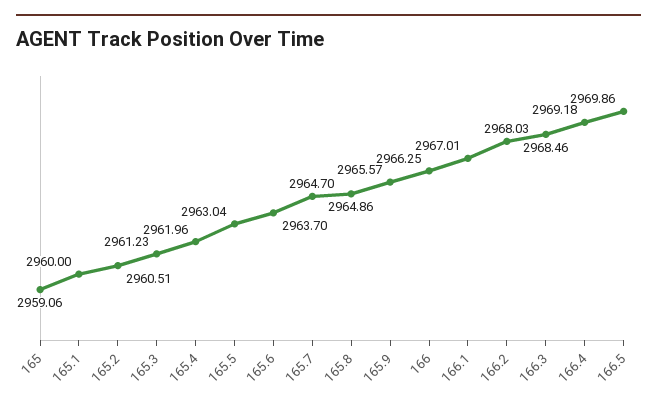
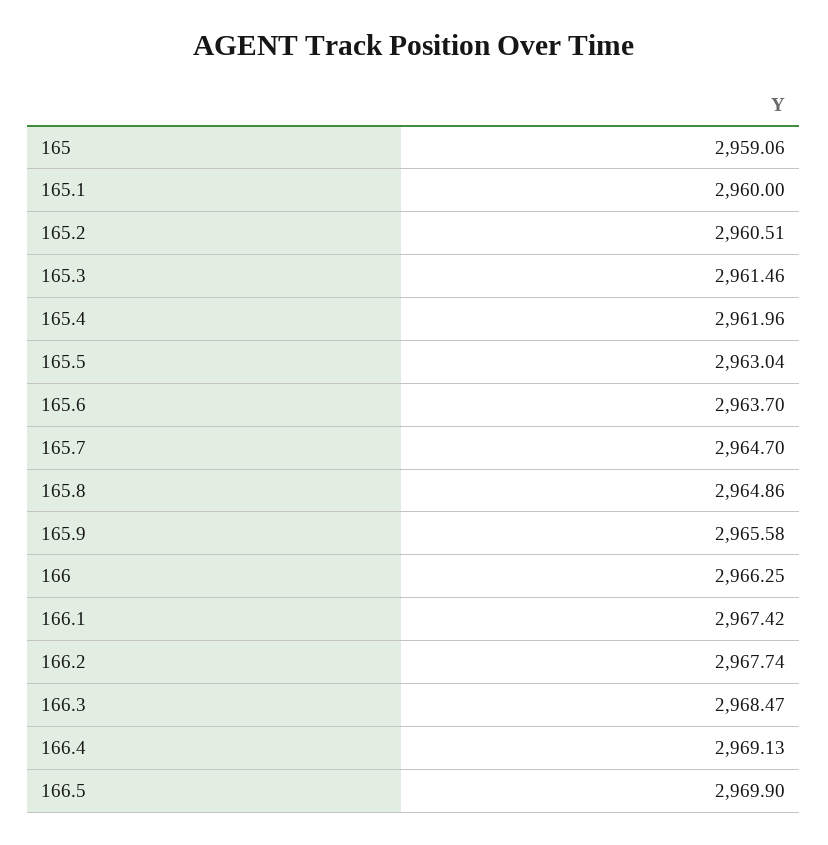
165.3: 2961.23 -> 2961.46
165.9: 2965.57 -> 2965.58
166.1: 2967.01 -> 2967.42
166.2: 2968.03 -> 2967.74
166.3: 2968.46 -> 2968.47
166.4: 2969.18 -> 2969.13
166.5: 2969.86 -> 2969.9

